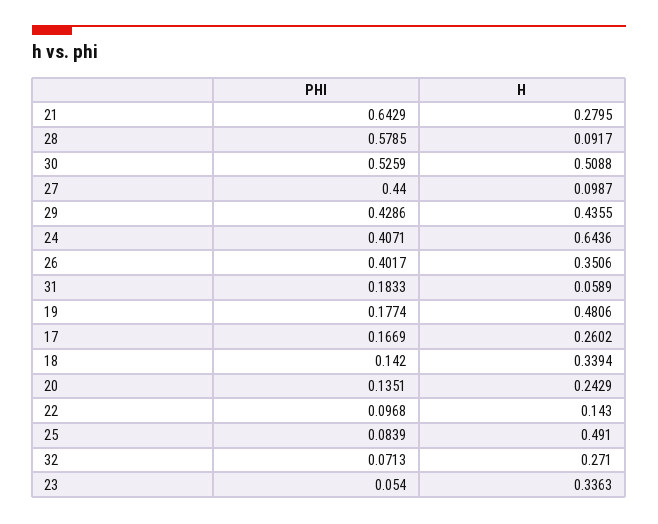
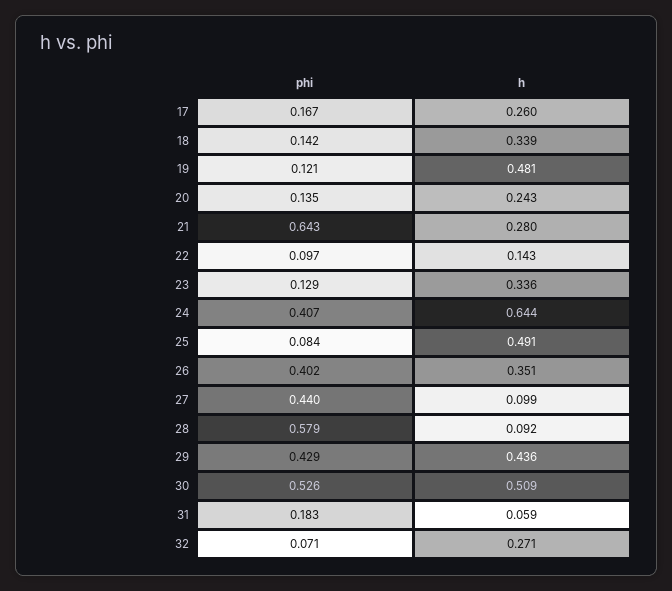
PHI, 19: 0.1774 -> 0.121
PHI, 23: 0.054 -> 0.129

